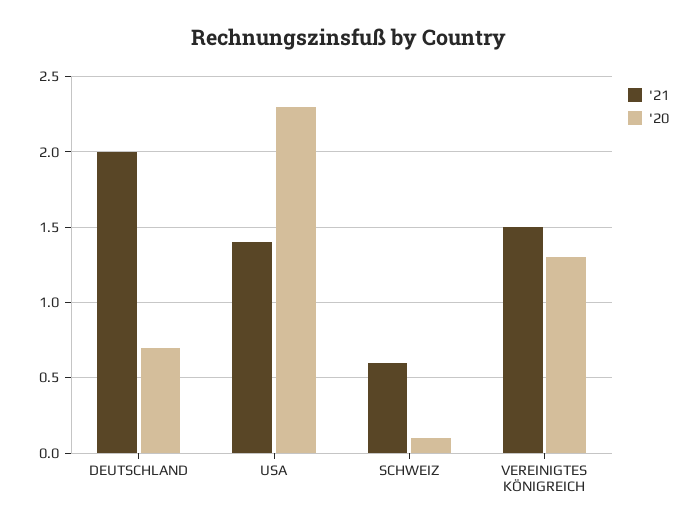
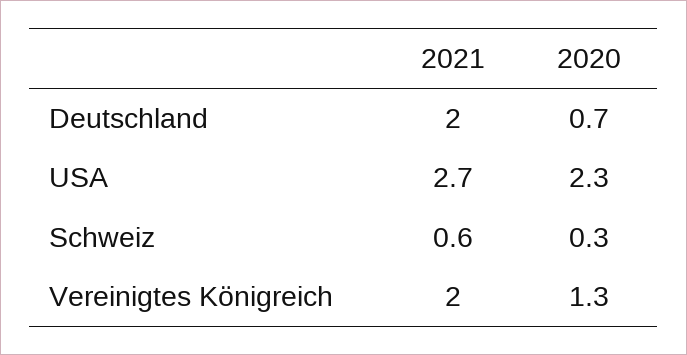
'21, USA: 1.4 -> 2.7
'20, SCHWEIZ: 0.1 -> 0.3
'21, VEREINIGTES KÖNIGREICH: 1.5 -> 2

